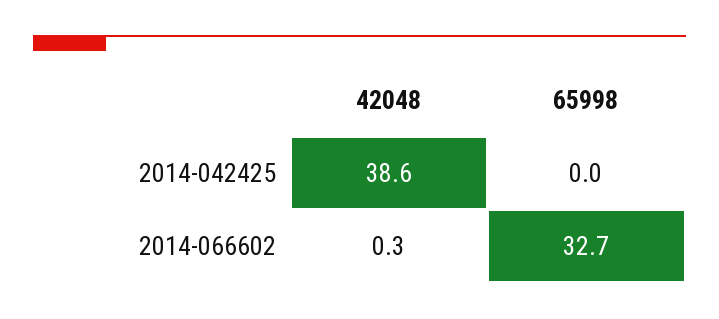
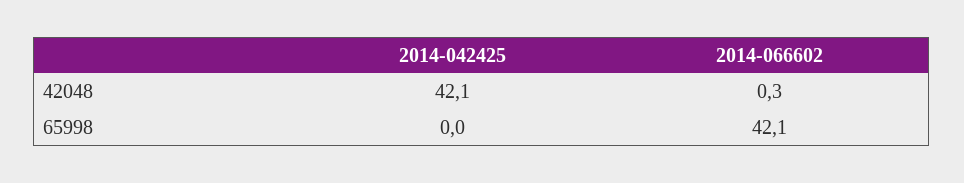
42048, 2014-042425: 38.6 -> 42.1
65998, 2014-066602: 32.7 -> 42.1

